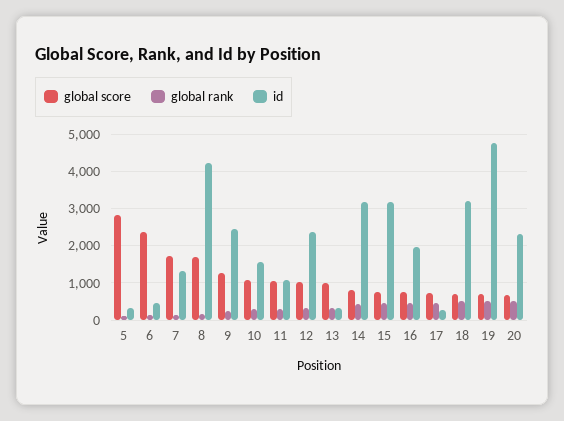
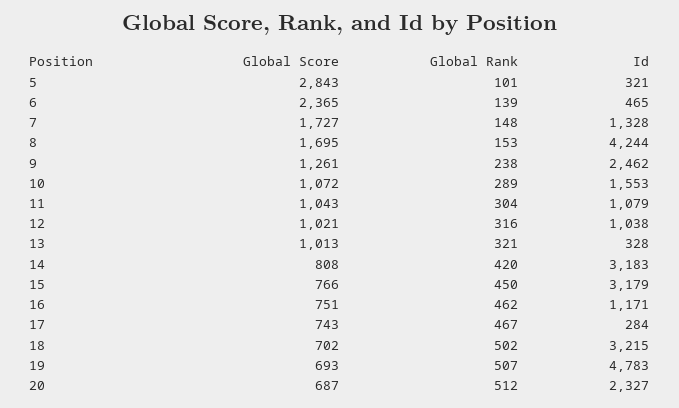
id, 12: 2400 -> 1038
id, 16: 2000 -> 1171

